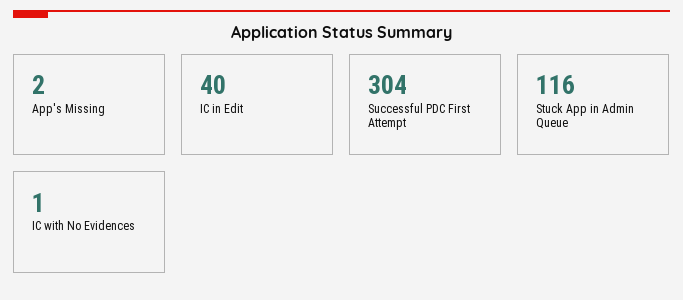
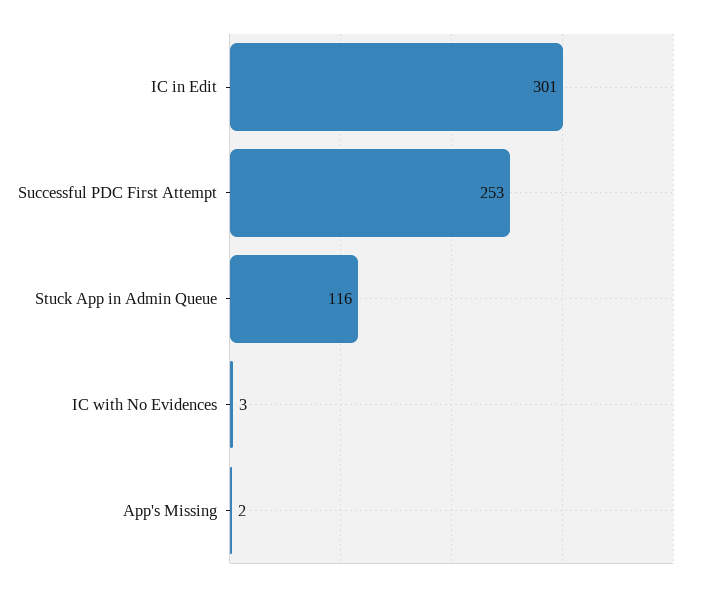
IC in Edit: 40 -> 301
Successful PDC First Attempt: 304 -> 253
IC with No Evidences: 1 -> 3

